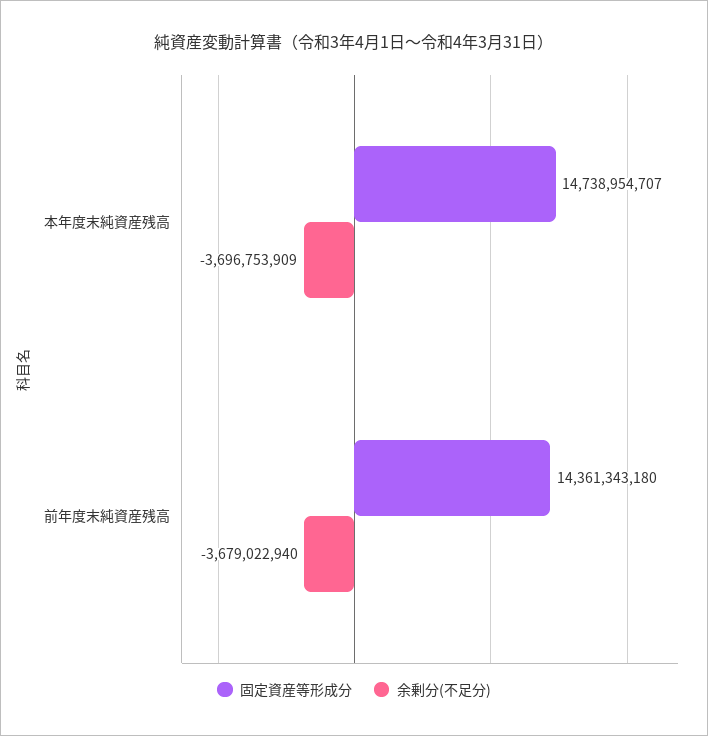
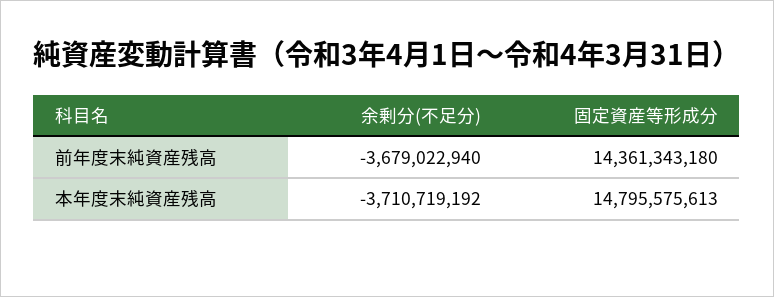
固定資産等形成分, 本年度末純資産残高: 14738954707 -> 14795575613
余剰分(不足分), 本年度末純資産残高: -3696753909 -> -3710719192

